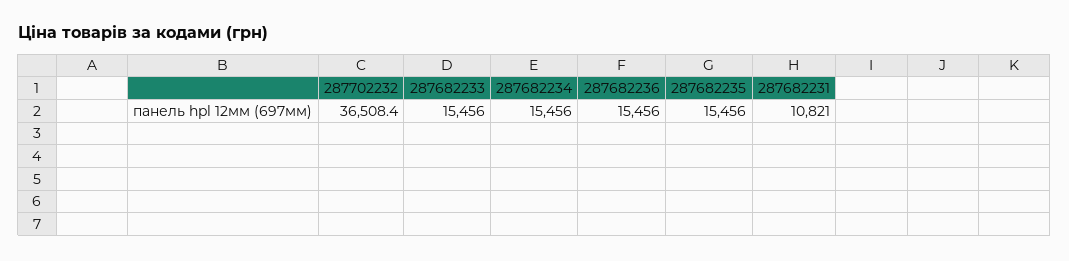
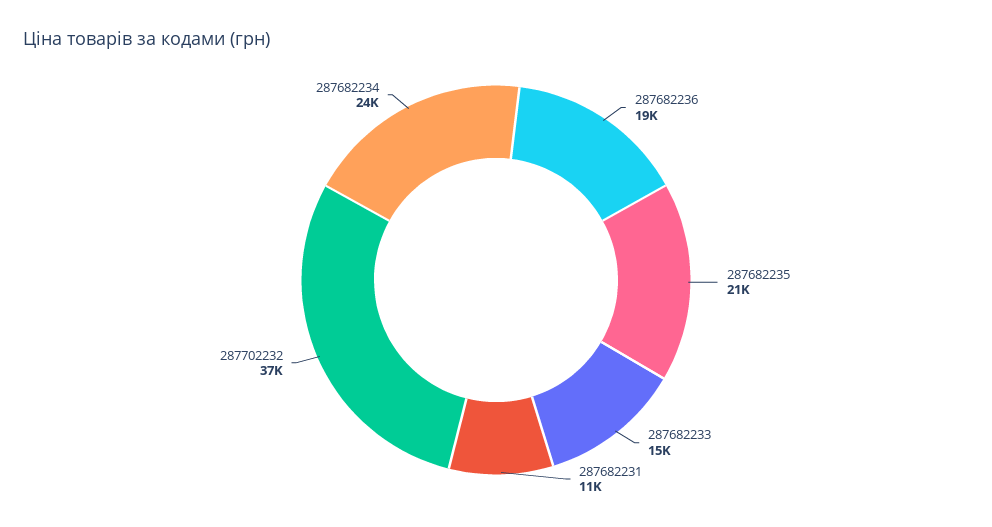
287682234: 15456 -> 24000
287682236: 15456 -> 19000
287682235: 15456 -> 21000

